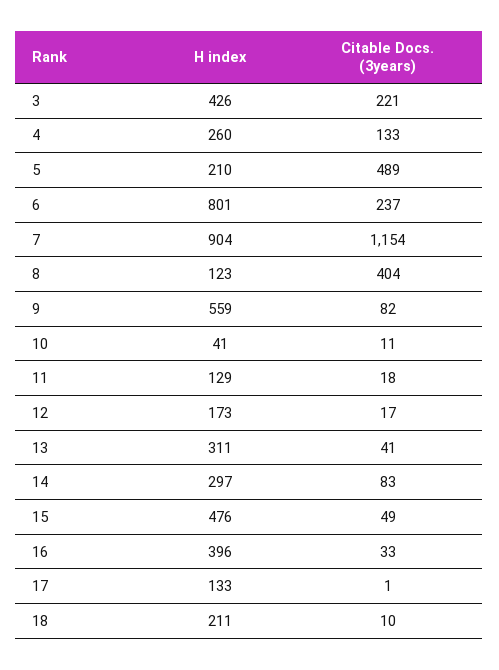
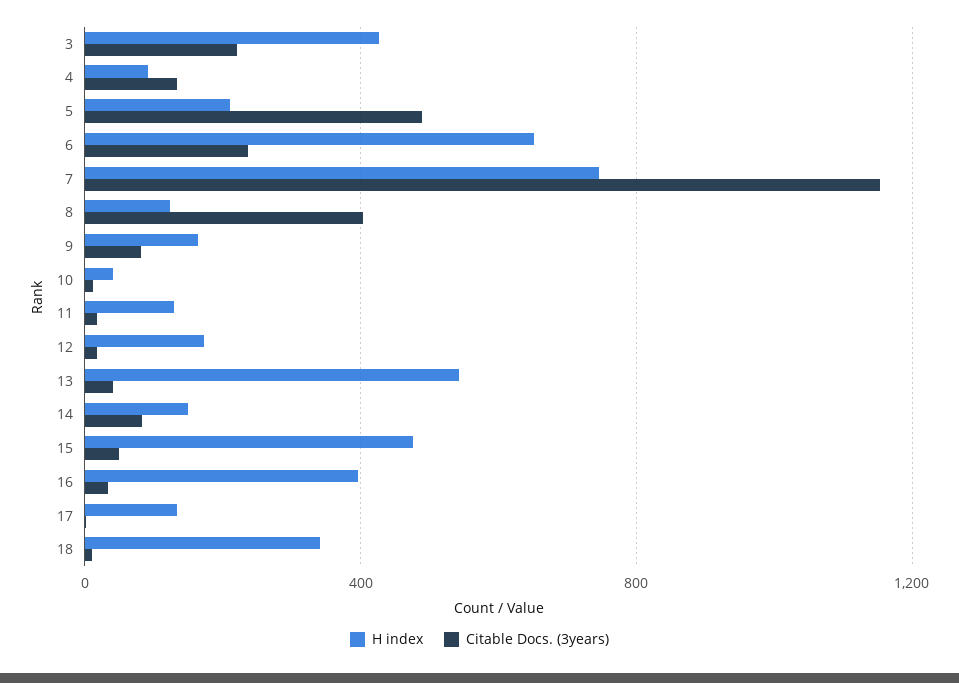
H index, 4: 260 -> 100
H index, 6: 801 -> 650
H index, 7: 904 -> 750
H index, 9: 559 -> 150
H index, 13: 311 -> 550
H index, 14: 297 -> 150
H index, 18: 211 -> 350

